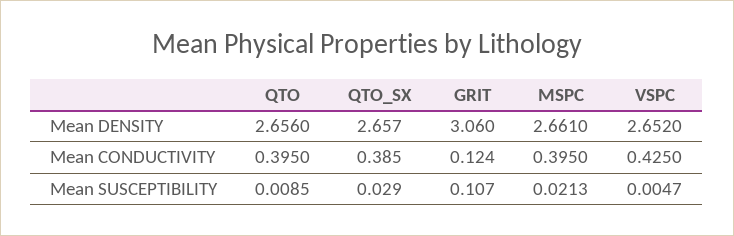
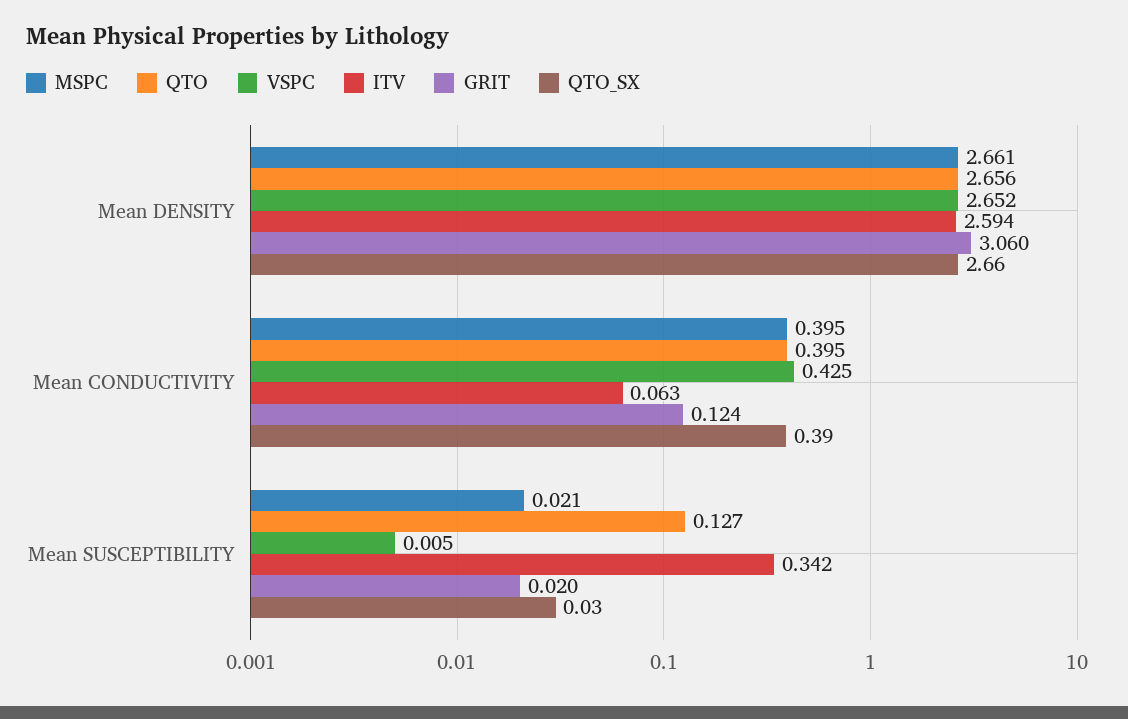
QTO, Mean SUSCEPTIBILITY: 0.0085 -> 0.127
GRIT, Mean SUSCEPTIBILITY: 0.107 -> 0.02
ITV, Mean DENSITY: none -> 2.594
ITV, Mean CONDUCTIVITY: none -> 0.063
ITV, Mean SUSCEPTIBILITY: none -> 0.342

